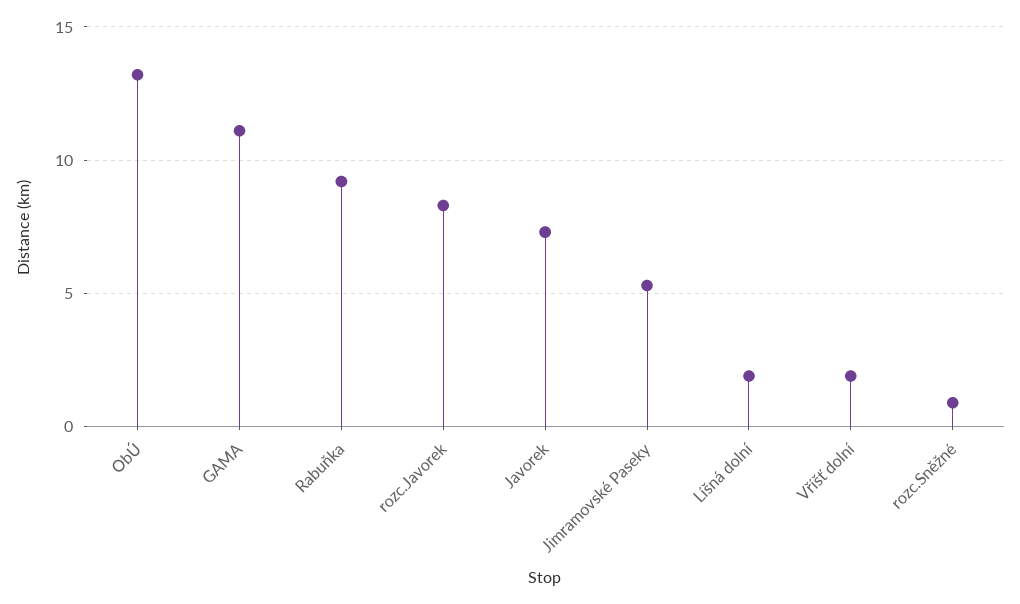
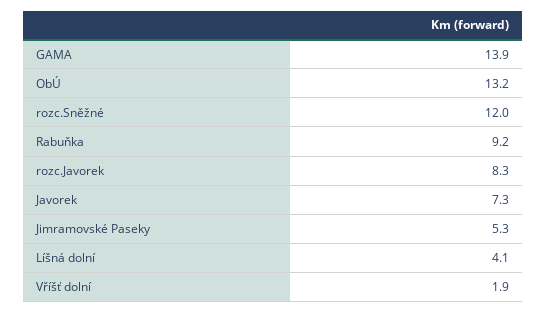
GAMA: 11 -> 13.9
Líšná dolní: 2 -> 4.1
rozc.Sněžné: 1 -> 12

